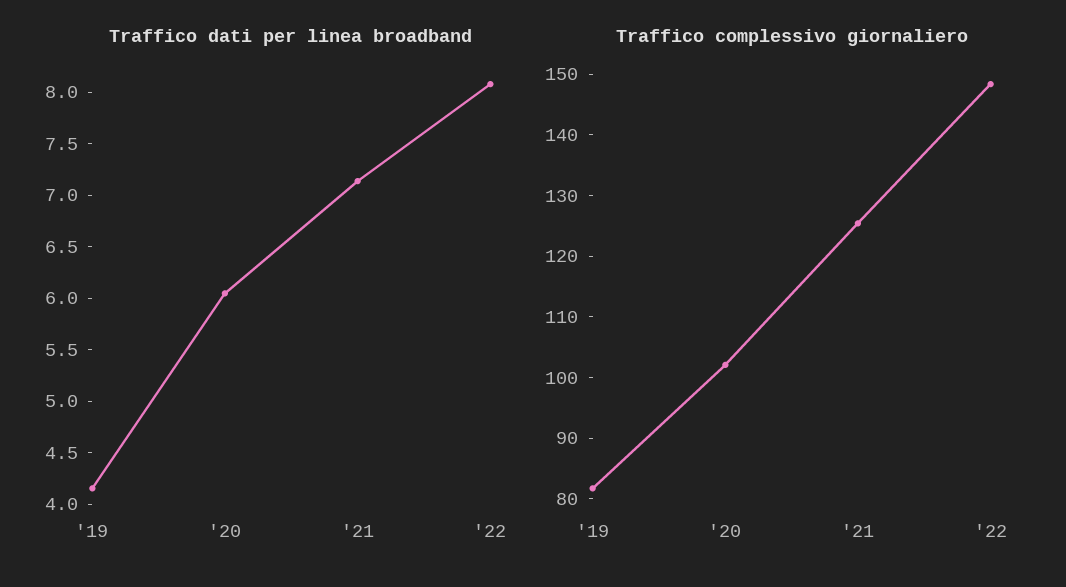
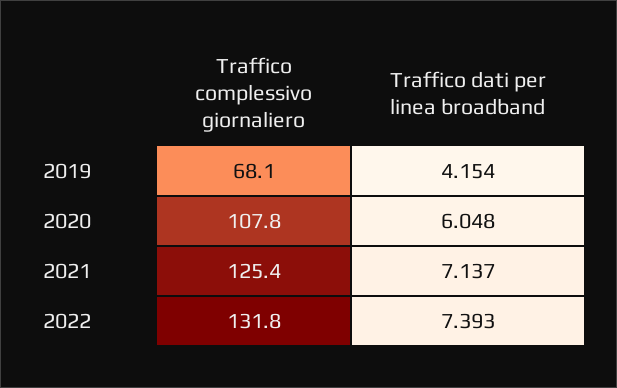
Traffico dati per linea broadband, '22: 8.1 -> 7.393
Traffico complessivo giornaliero, '19: 82 -> 68.1
Traffico complessivo giornaliero, '20: 102 -> 107.8
Traffico complessivo giornaliero, '22: 148 -> 131.8

